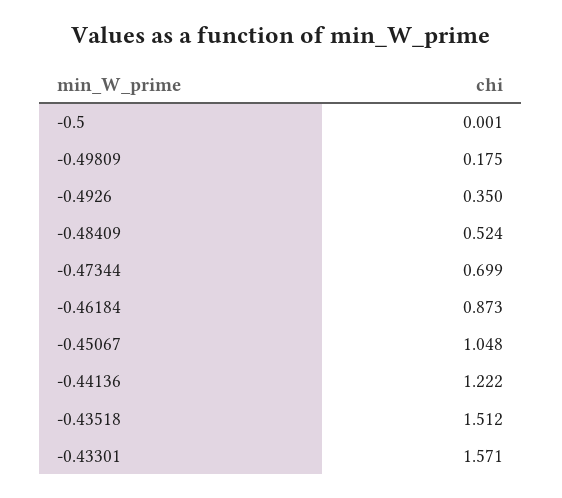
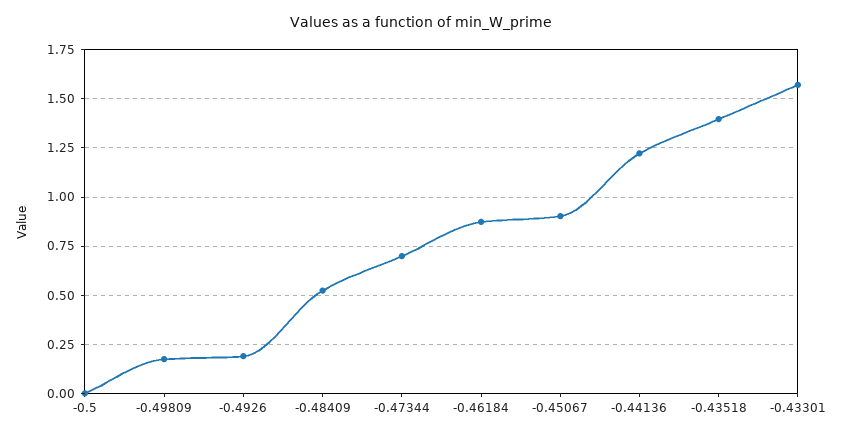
-0.4926: 0.35 -> 0.2
-0.45067: 1.048 -> 0.9
-0.43518: 1.512 -> 1.4

